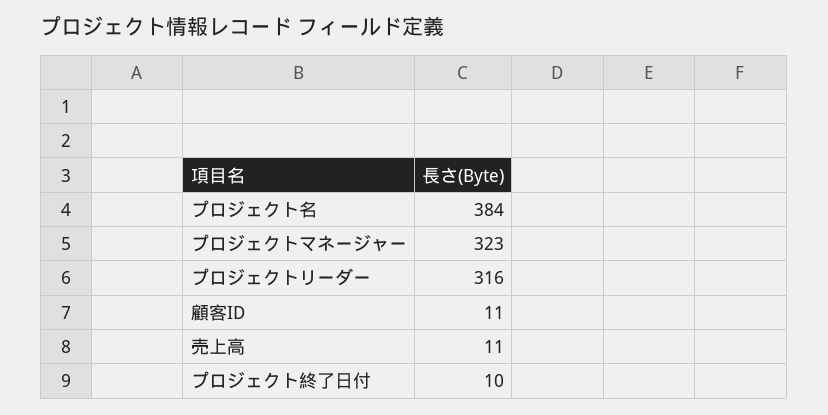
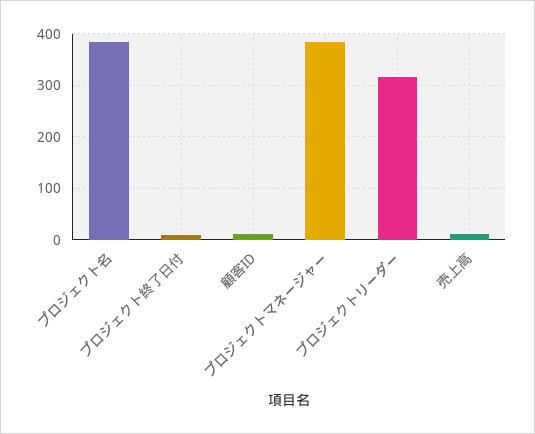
プロジェクトマネージャー: 323 -> 380

